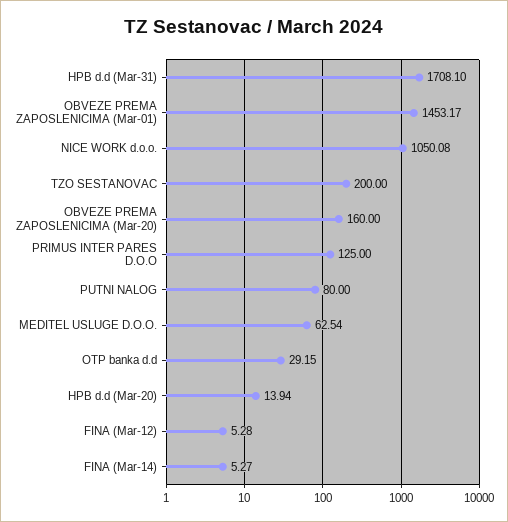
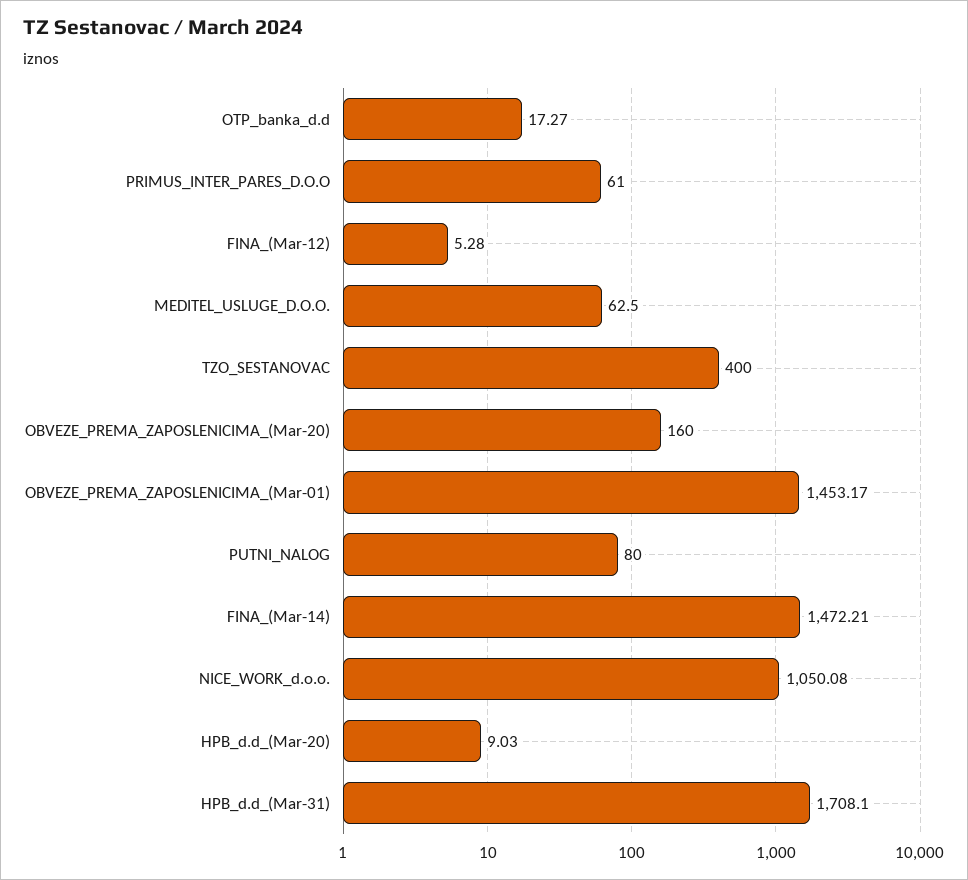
TZO SESTANOVAC: 200 -> 400
PRIMUS INTER PARES D.O.O: 125 -> 61
MEDITEL USLUGE D.O.O.: 62.54 -> 62.5
OTP banka d.d: 29.15 -> 17.27
HPB d.d (Mar-20): 13.94 -> 9.03
FINA (Mar-14): 5.27 -> 1472.21

